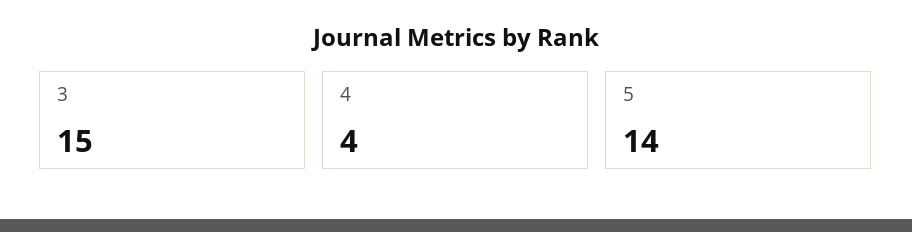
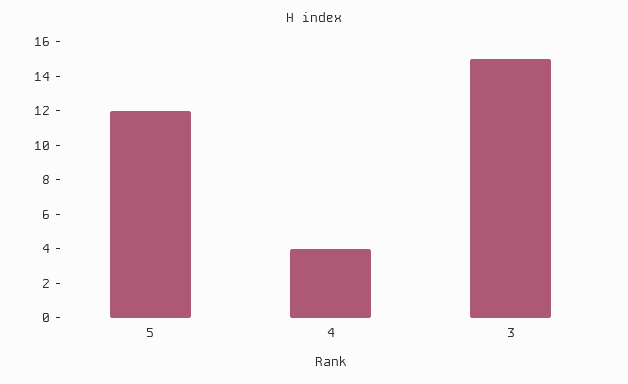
5: 14 -> 12

